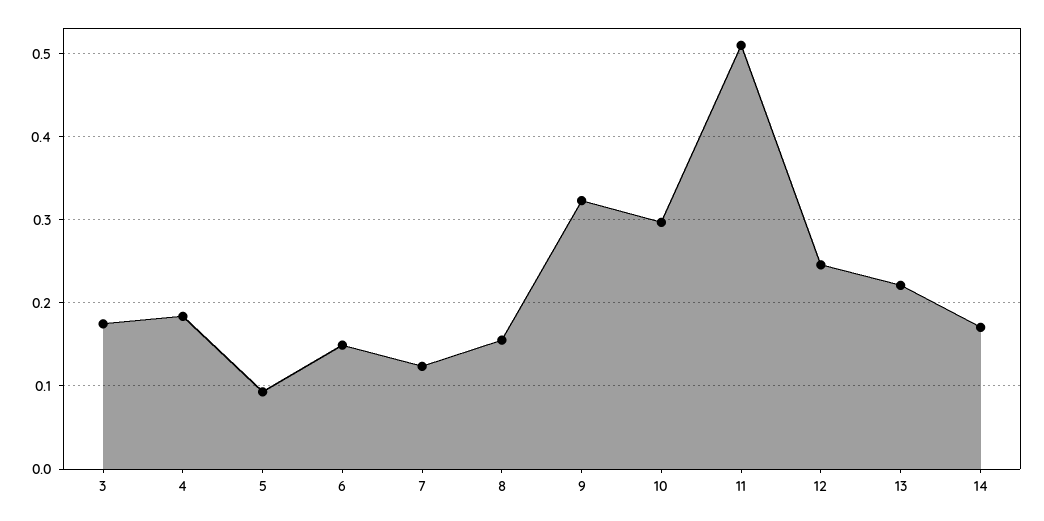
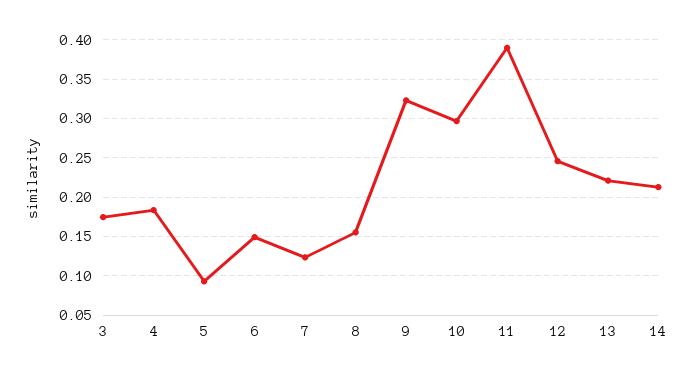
11: 0.51 -> 0.39
14: 0.17 -> 0.21

